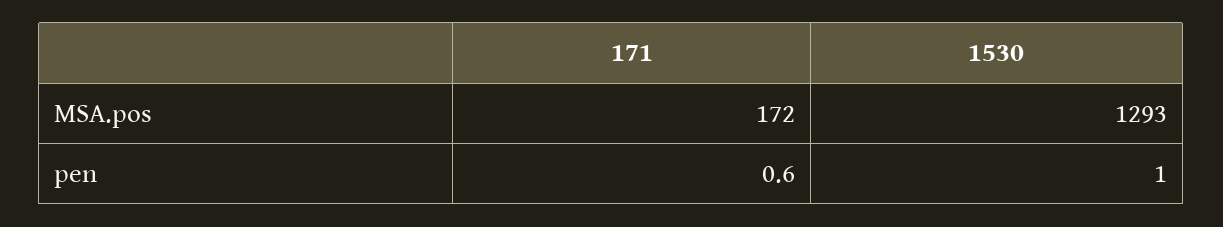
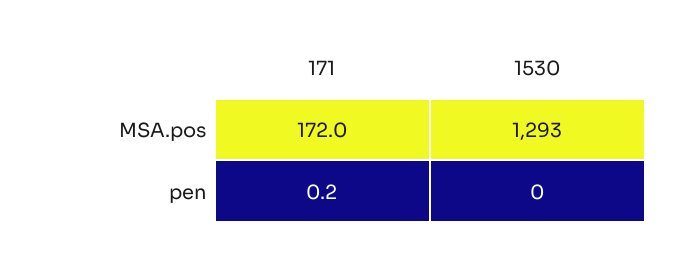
171, pen: 0.6 -> 0.2
1530, pen: 1 -> 0

